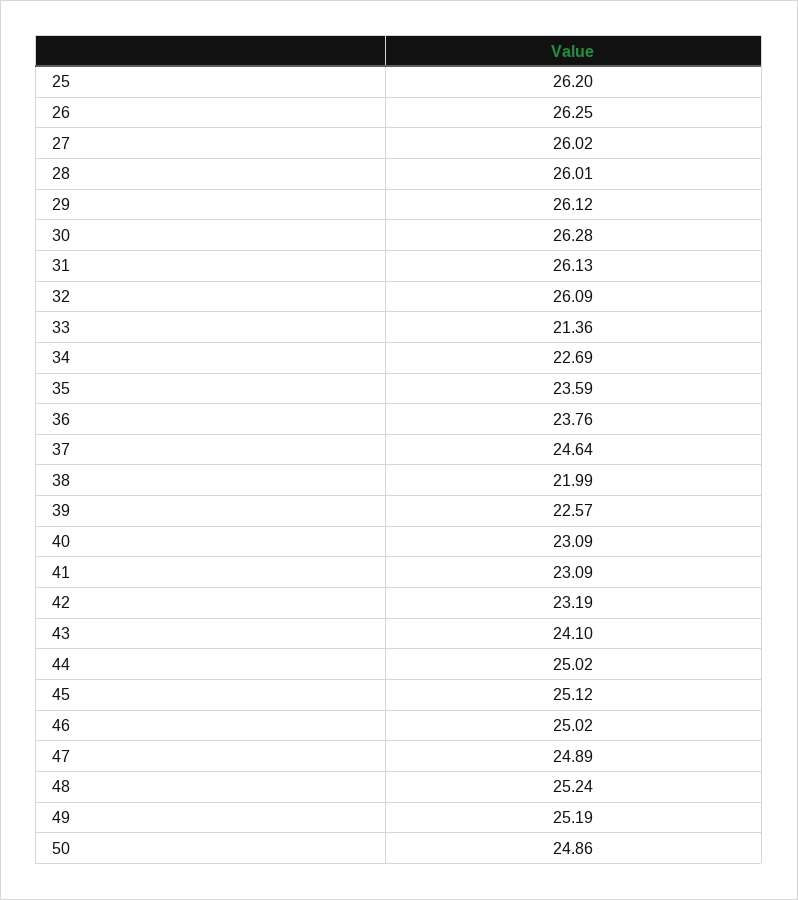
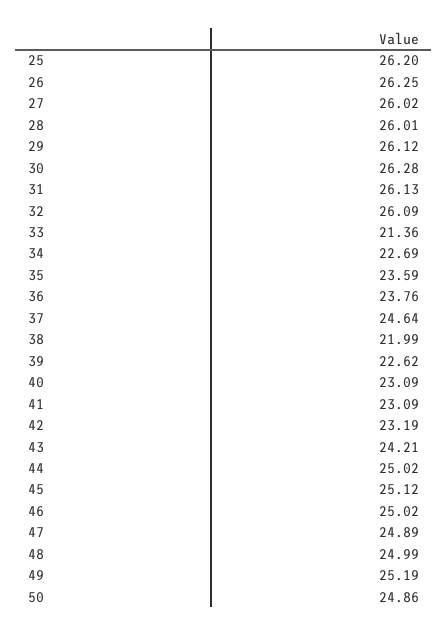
39: 22.57 -> 22.62
43: 24.1 -> 24.21
48: 25.24 -> 24.99

